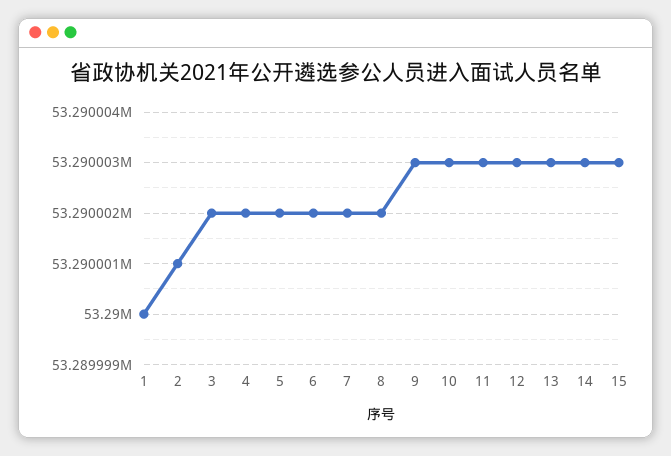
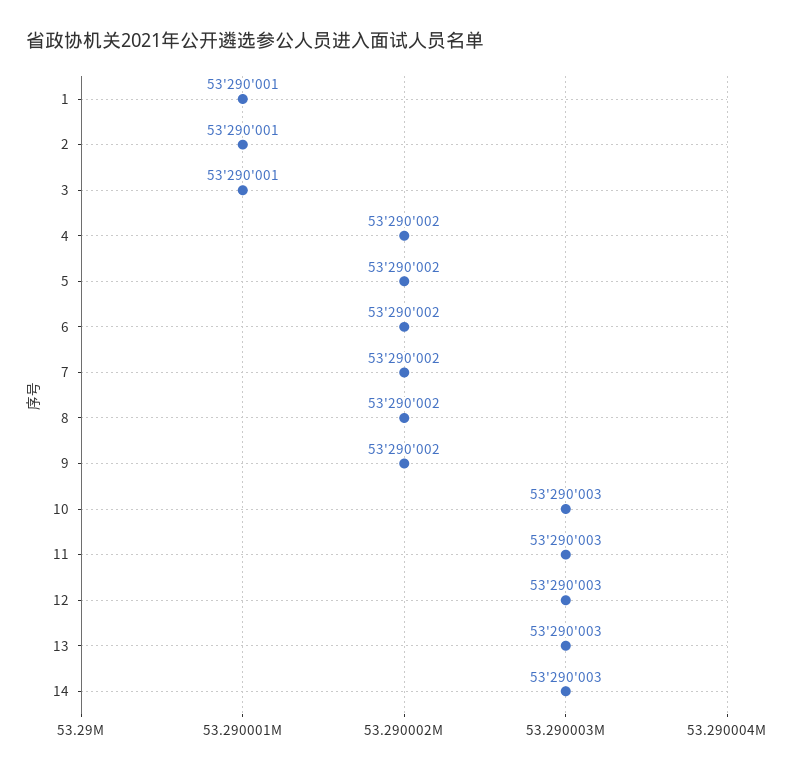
1: 53290000 -> 53290001
3: 53290002 -> 53290001
9: 53290003 -> 53290002
15: 53290003 -> none

